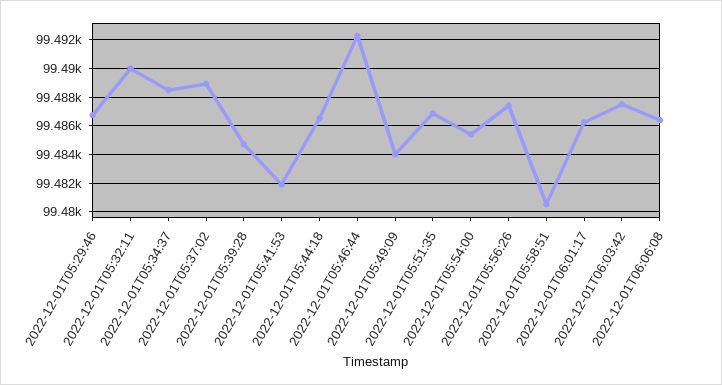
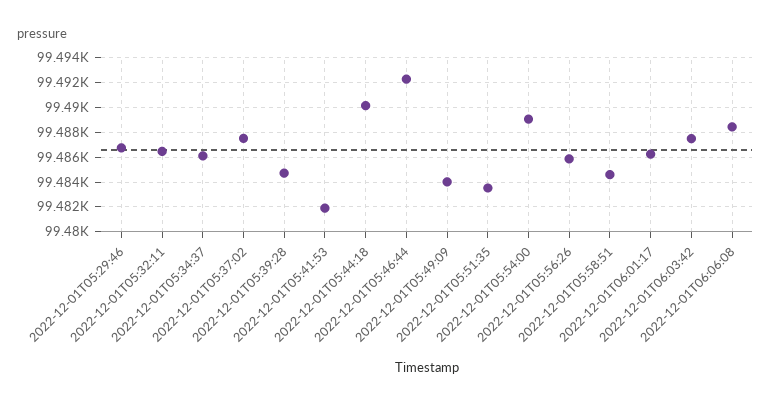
2022-12-01T05:32:11: 99490 -> 99486.5
2022-12-01T05:34:37: 99488.5 -> 99486
2022-12-01T05:37:02: 99489 -> 99487.5
2022-12-01T05:44:18: 99486.5 -> 99490
2022-12-01T05:51:35: 99487 -> 99483.5
2022-12-01T05:54:00: 99485.5 -> 99489
2022-12-01T05:56:26: 99487.5 -> 99486
2022-12-01T05:58:51: 99480.5 -> 99484.5
2022-12-01T06:06:08: 99486.5 -> 99488.5

